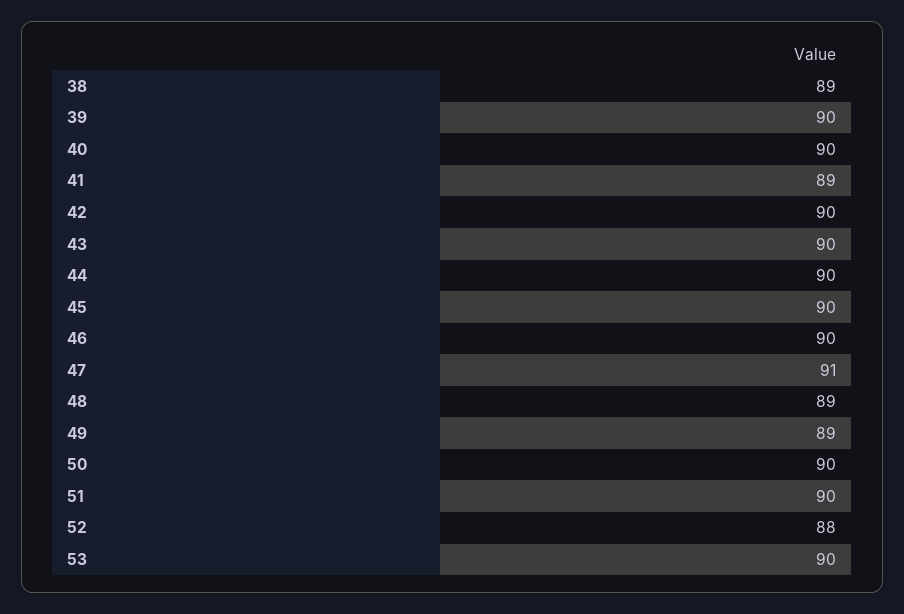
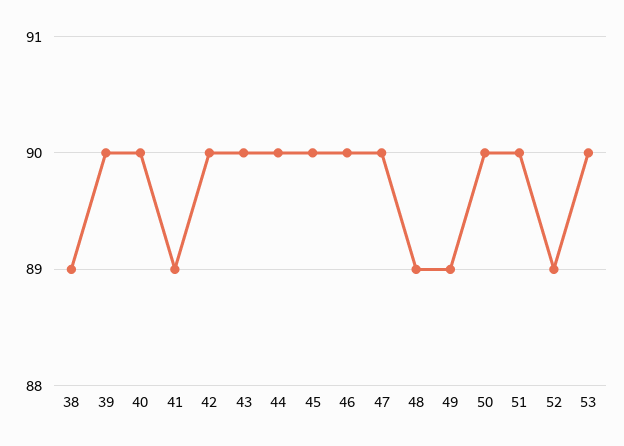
47: 91 -> 90
52: 88 -> 89

